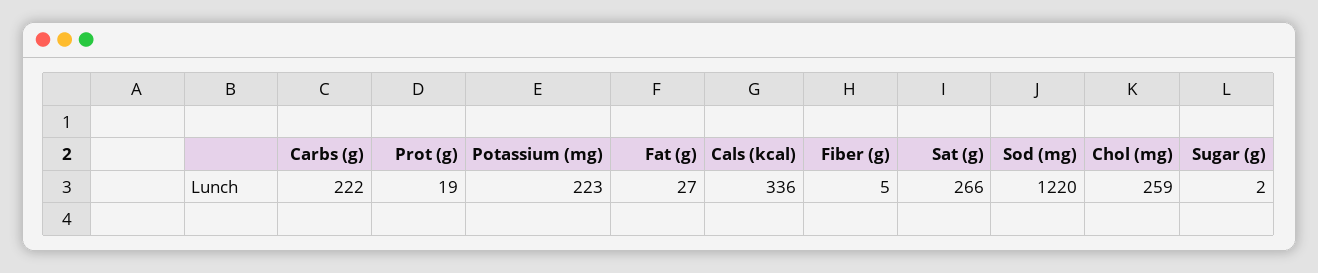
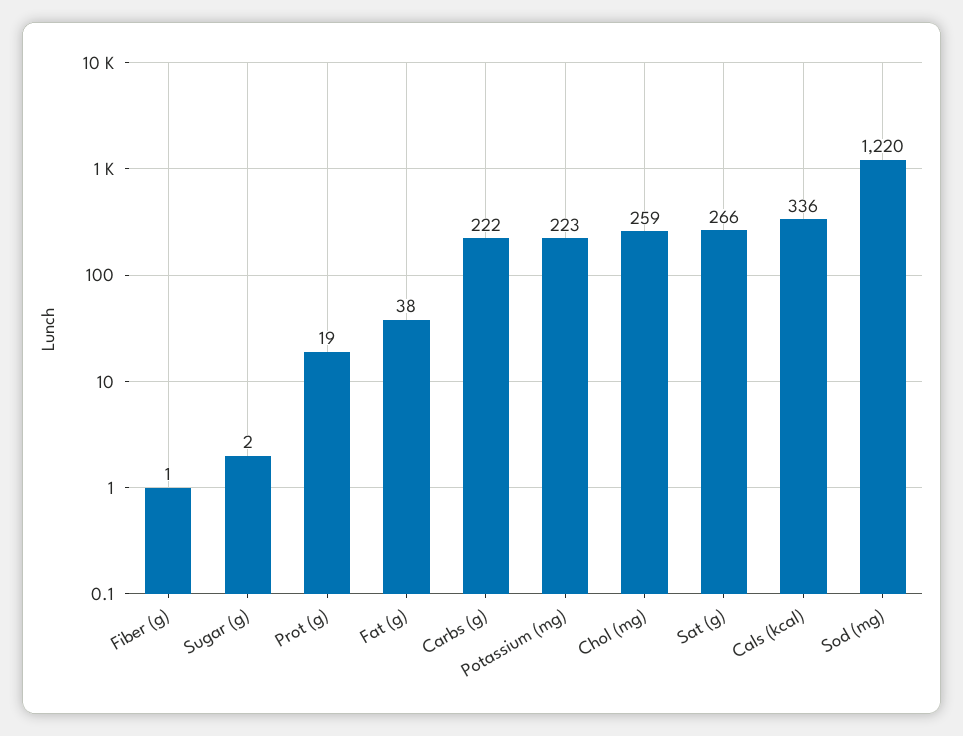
Fat (g): 27 -> 38
Fiber (g): 5 -> 1

